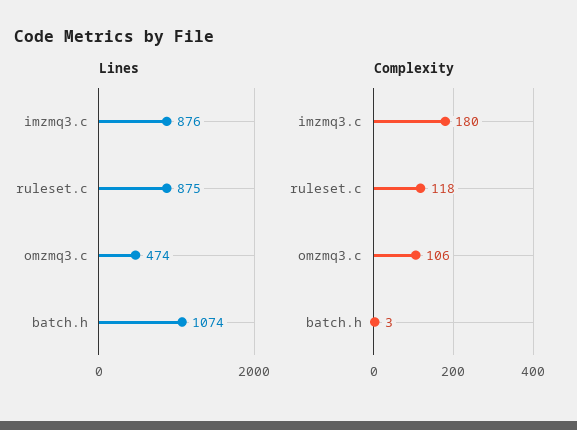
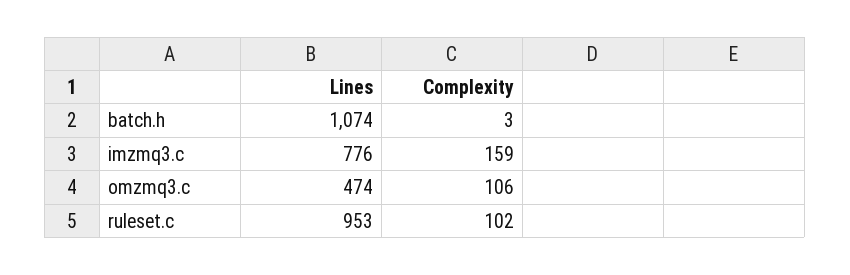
Lines, imzmq3.c: 876 -> 776
Lines, ruleset.c: 875 -> 953
Complexity, imzmq3.c: 180 -> 159
Complexity, ruleset.c: 118 -> 102

